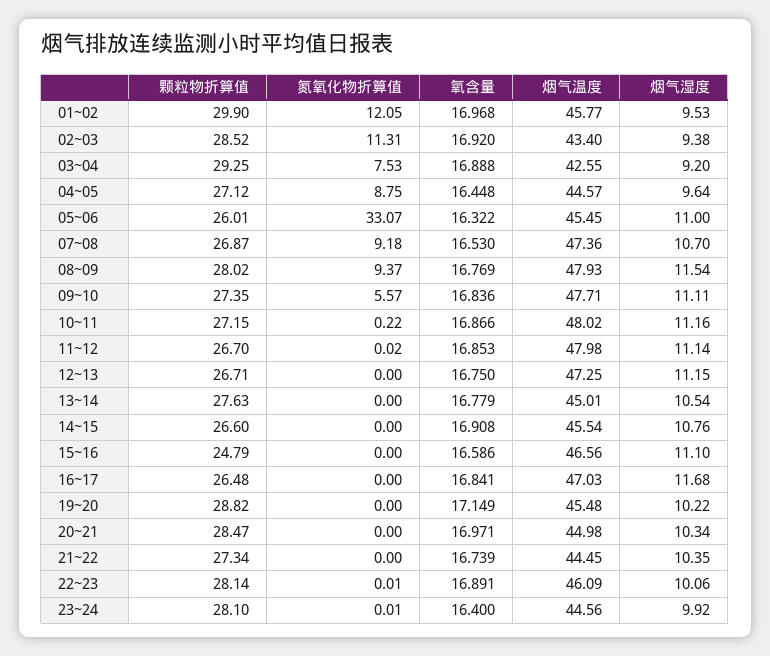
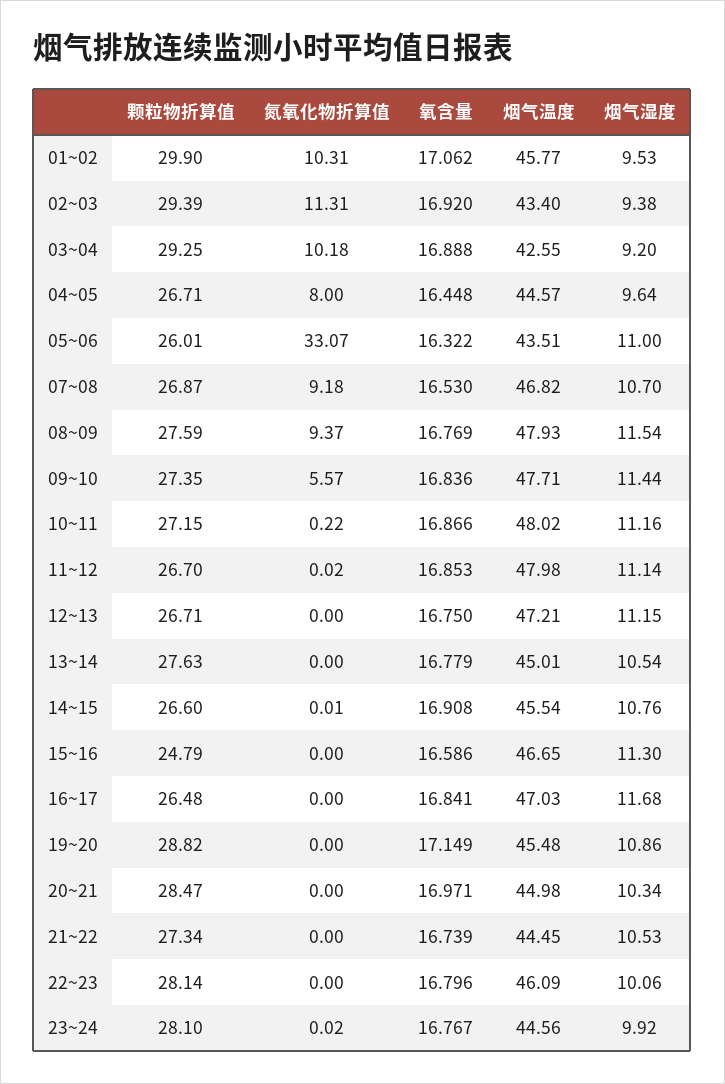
氮氧化物折算值, 01~02: 12.05 -> 10.31
氧含量, 01~02: 16.968 -> 17.062
颗粒物折算值, 02~03: 28.52 -> 29.39
氮氧化物折算值, 03~04: 7.53 -> 10.18
颗粒物折算值, 04~05: 27.12 -> 26.71
氮氧化物折算值, 04~05: 8.75 -> 8
烟气温度, 05~06: 45.45 -> 43.51
烟气温度, 07~08: 47.36 -> 46.82
颗粒物折算值, 08~09: 28.02 -> 27.59
烟气湿度, 09~10: 11.11 -> 11.44
烟气温度, 12~13: 47.25 -> 47.21
氮氧化物折算值, 14~15: 0 -> 0.01
烟气温度, 15~16: 46.56 -> 46.65
烟气湿度, 15~16: 11.1 -> 11.3
烟气湿度, 19~20: 10.22 -> 10.86
烟气湿度, 21~22: 10.35 -> 10.53
氮氧化物折算值, 22~23: 0.01 -> 0
氧含量, 22~23: 16.891 -> 16.796
氮氧化物折算值, 23~24: 0.01 -> 0.02
氧含量, 23~24: 16.4 -> 16.767

